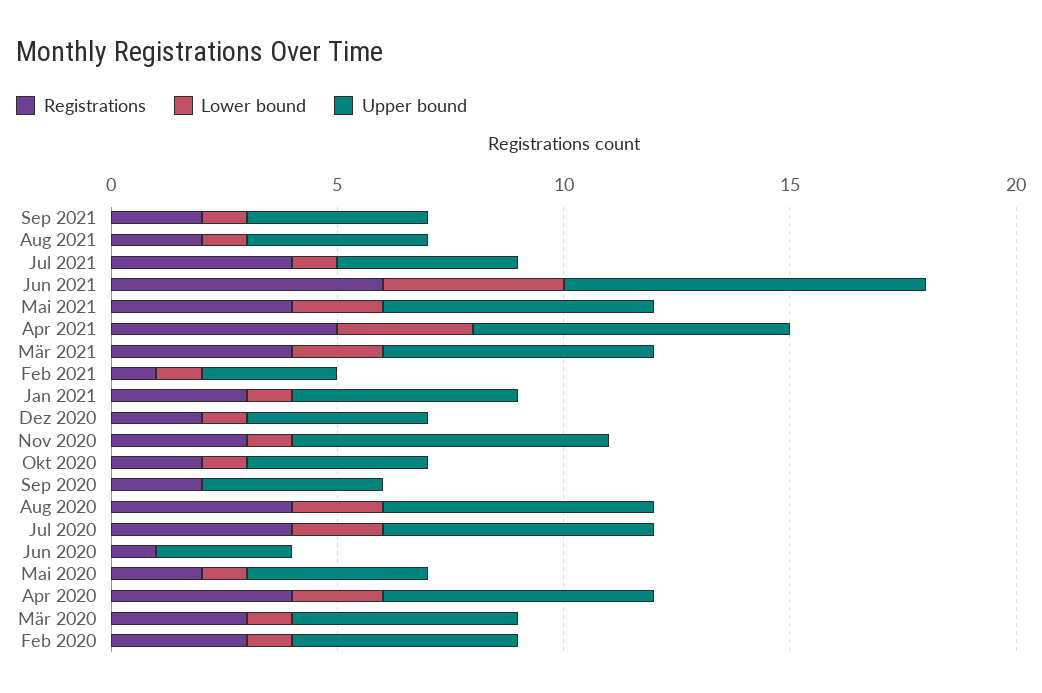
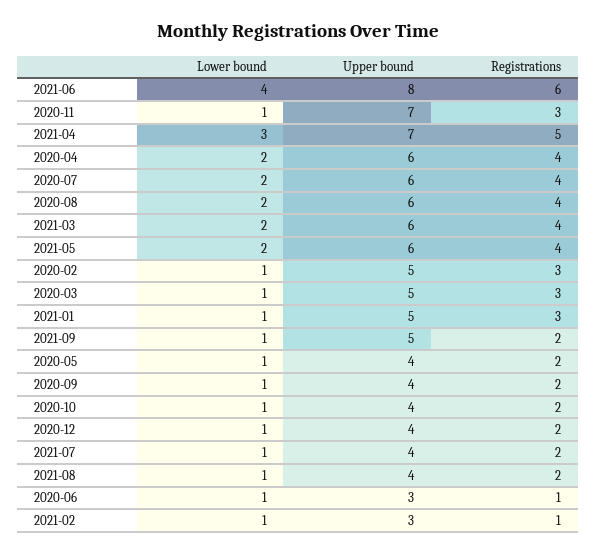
Upper bound, Sep 2021: 4 -> 5
Registrations, Jul 2021: 4 -> 2
Lower bound, Sep 2020: 0 -> 1
Lower bound, Jun 2020: 0 -> 1

